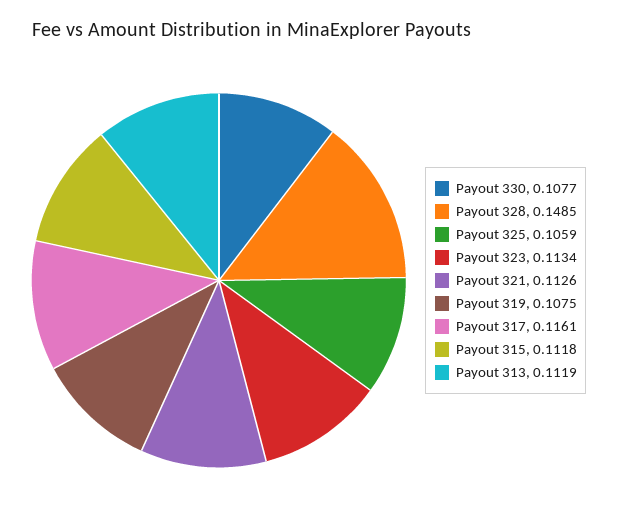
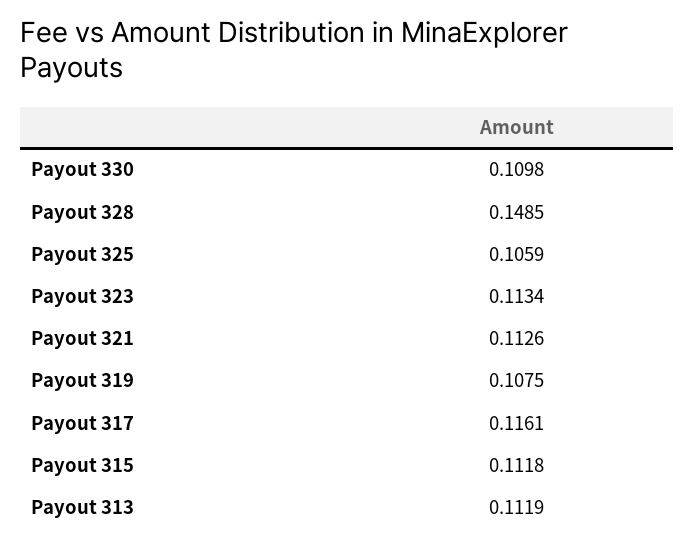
Payout 330: 0.1077 -> 0.1098

